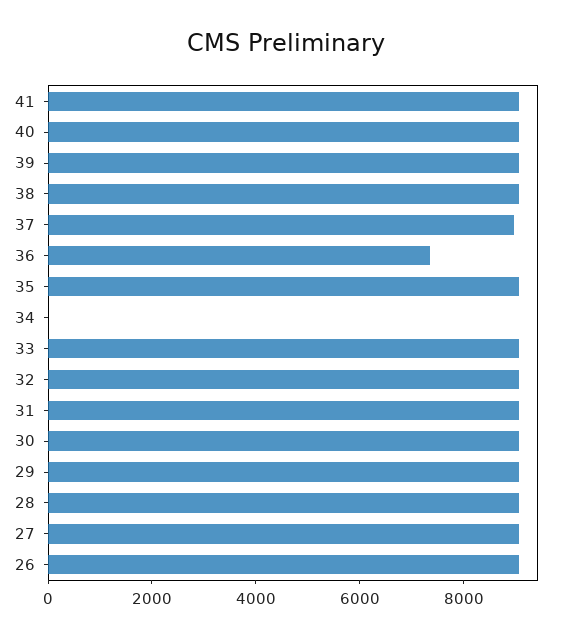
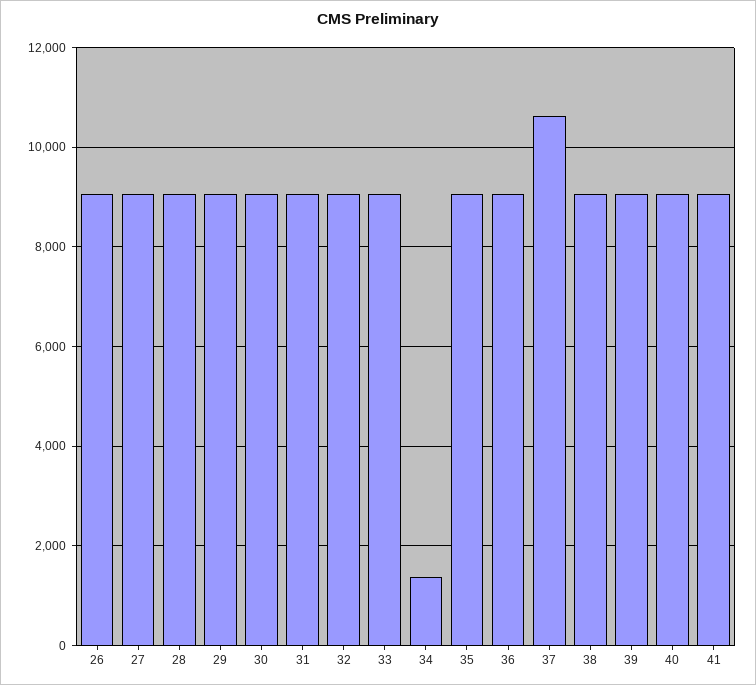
37: 9000 -> 10600
36: 7500 -> 9000
34: 0 -> 1400

